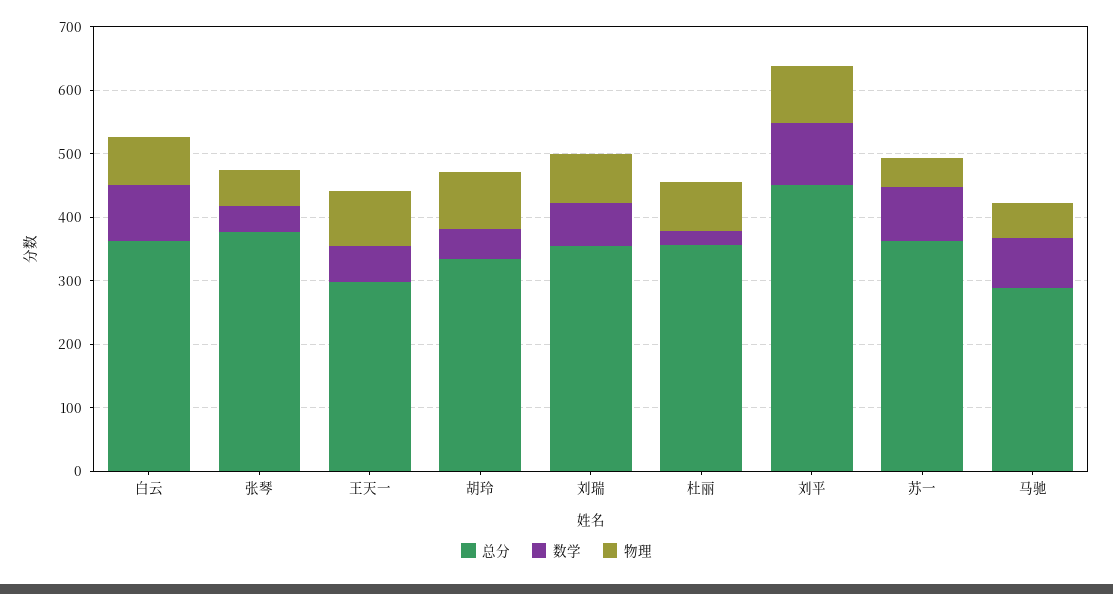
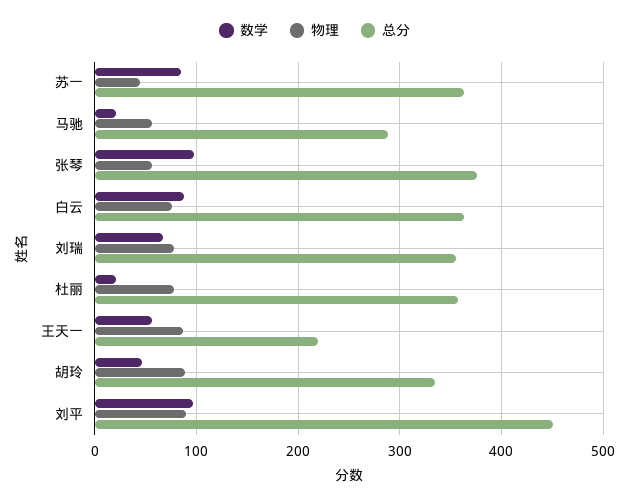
数学, 张琴: 40 -> 100
总分, 王天一: 300 -> 220
数学, 马驰: 80 -> 20

